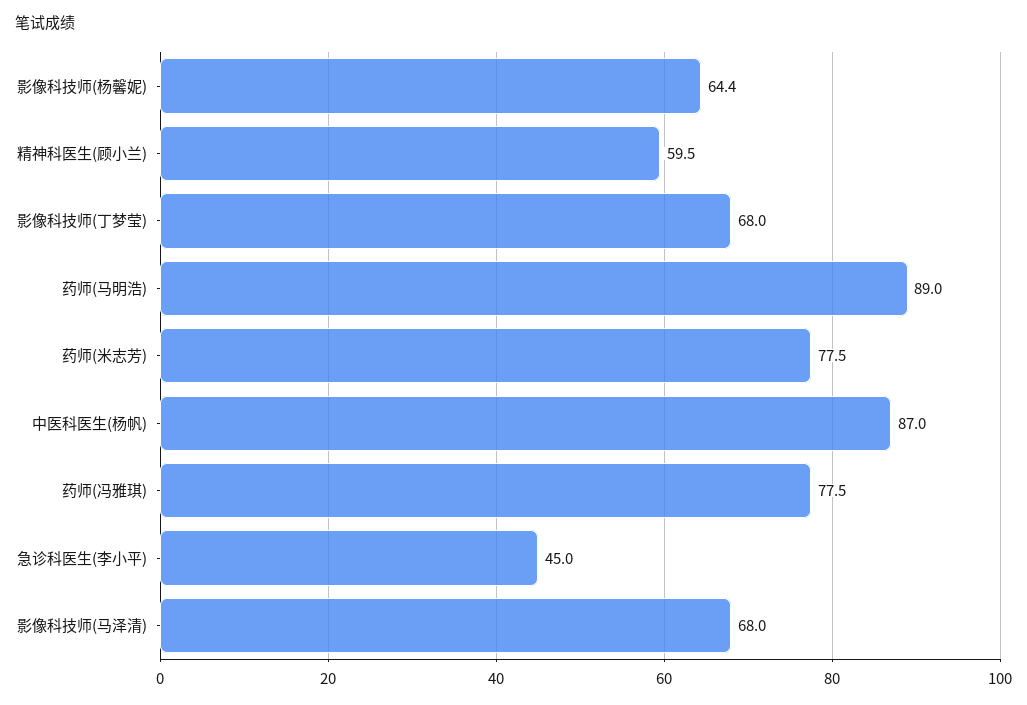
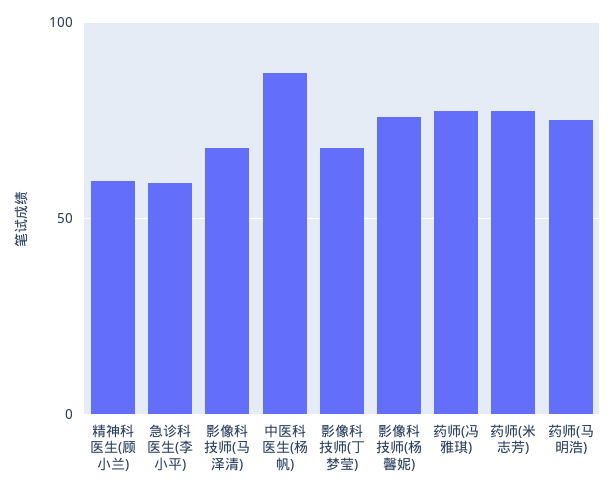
影像科技师(杨馨妮): 64.4 -> 75
药师(马明浩): 89 -> 75
急诊科医生(李小平): 45 -> 60

